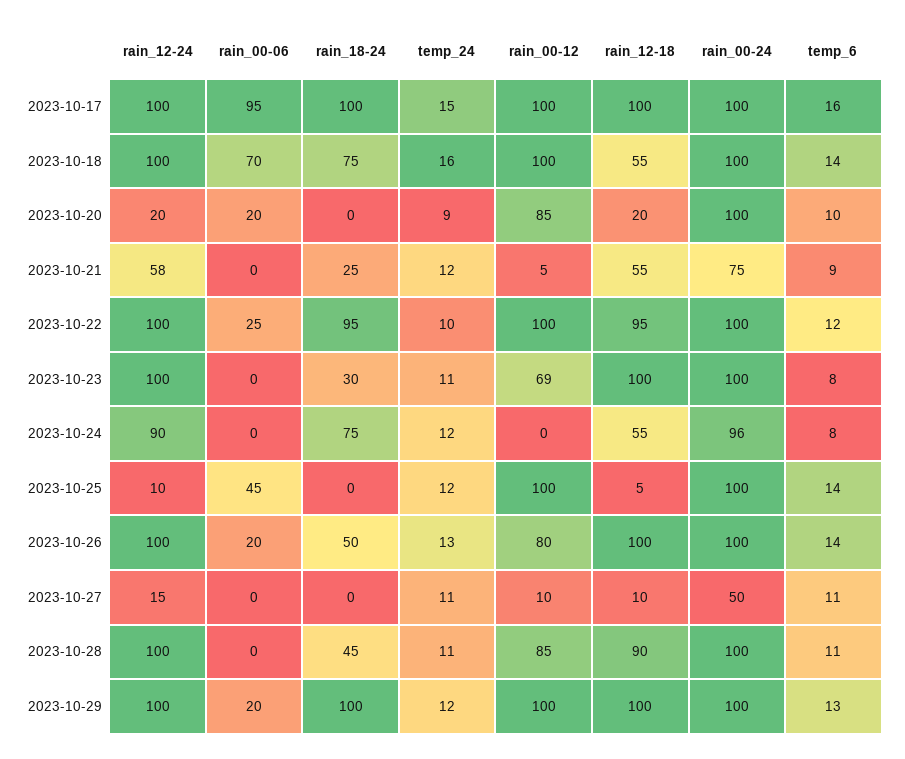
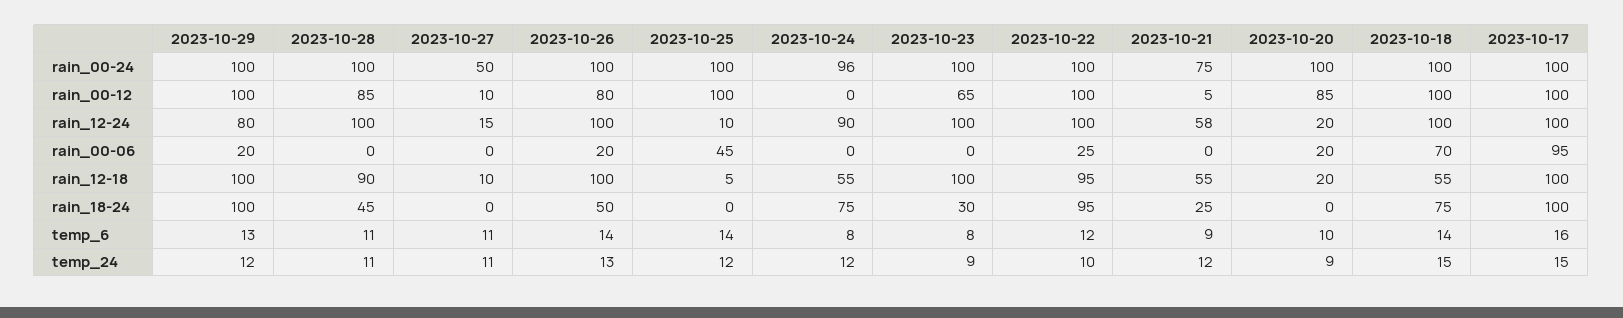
temp_24, 2023-10-18: 16 -> 15
temp_24, 2023-10-23: 11 -> 9
rain_00-12, 2023-10-23: 69 -> 65
rain_12-24, 2023-10-29: 100 -> 80

